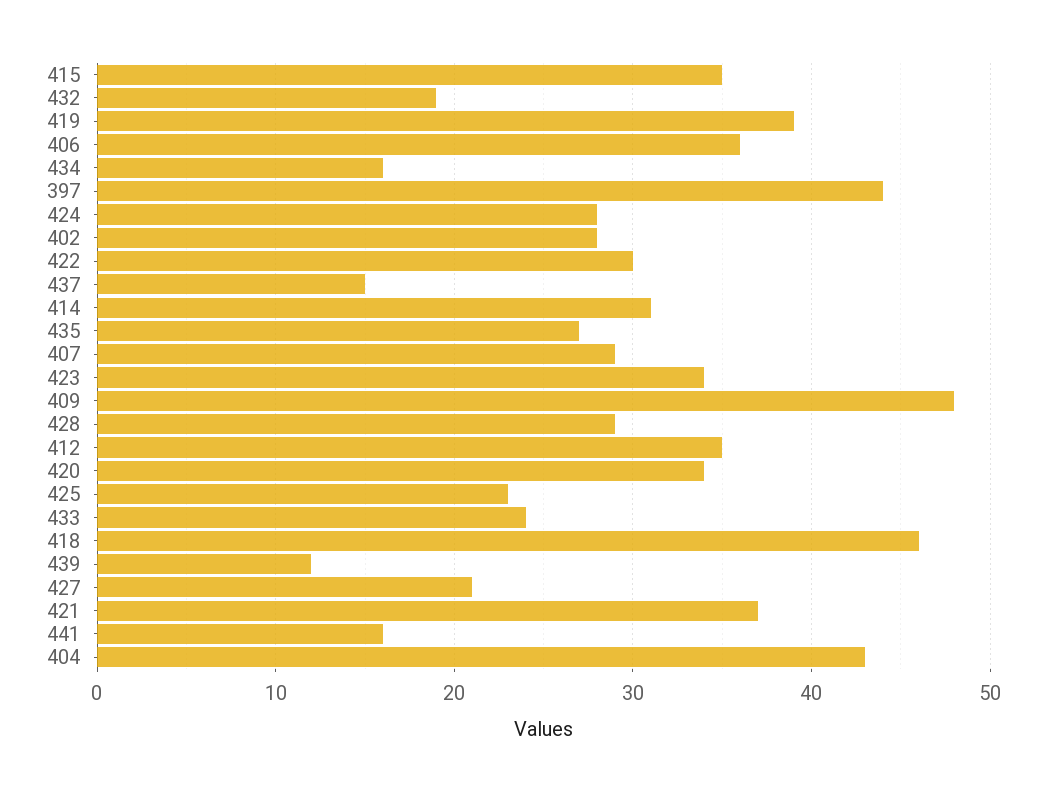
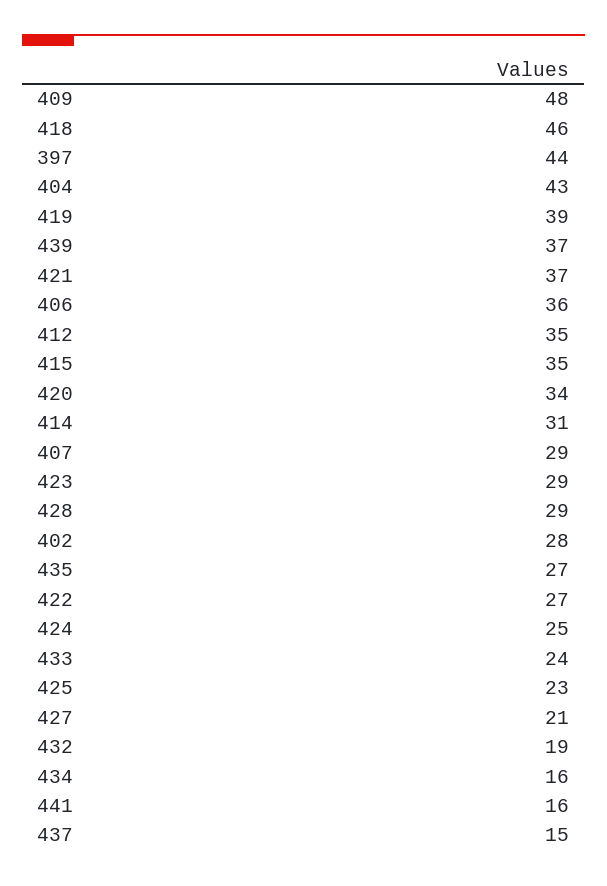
424: 28 -> 25
422: 30 -> 27
423: 34 -> 29
439: 12 -> 37

